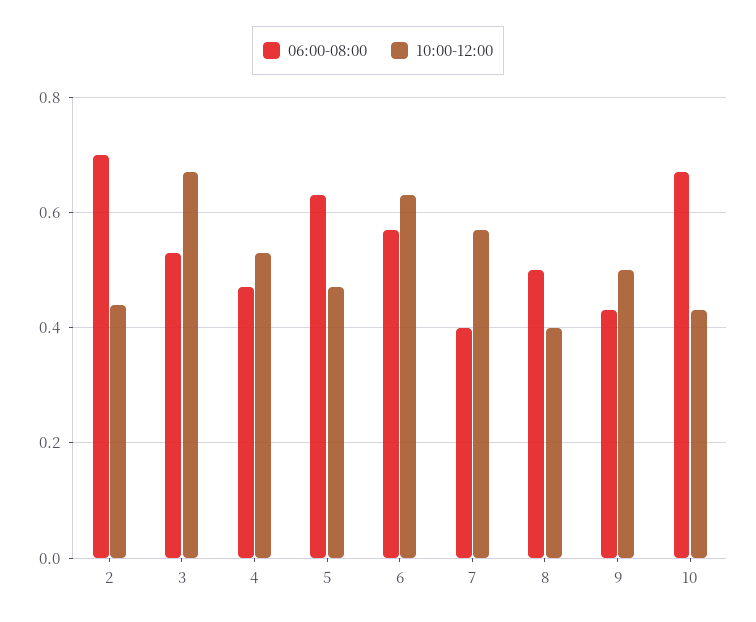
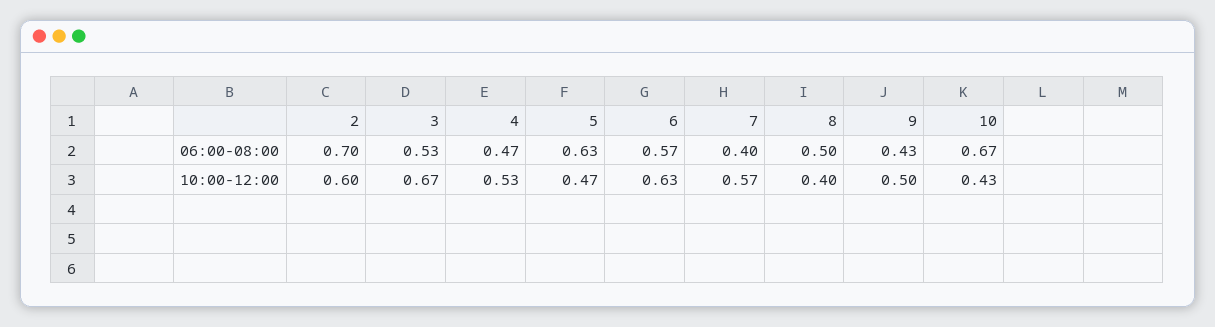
10:00-12:00, 2: 0.45 -> 0.6

